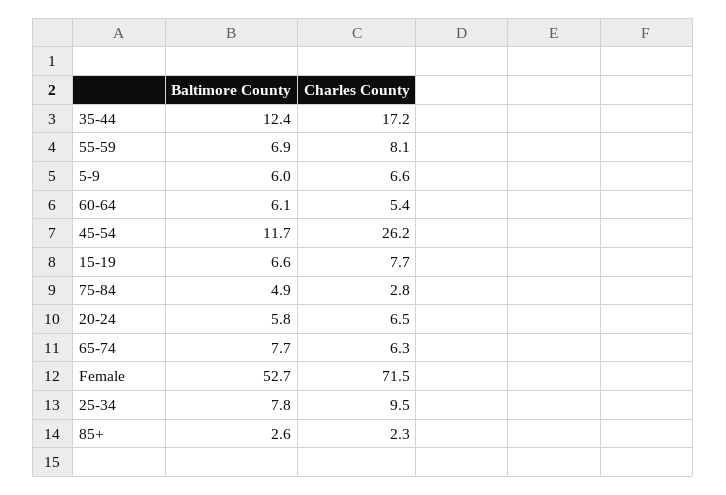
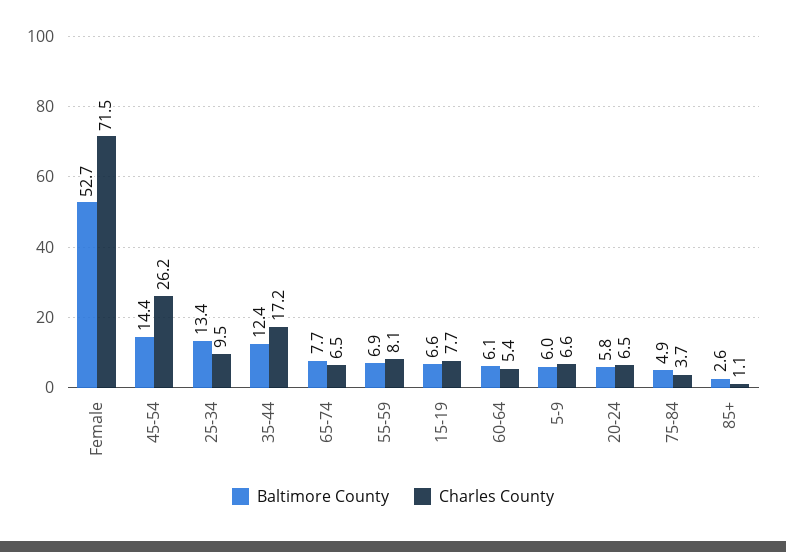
Baltimore County, 45-54: 11.7 -> 14.4
Charles County, 75-84: 2.8 -> 3.7
Charles County, 65-74: 6.3 -> 6.5
Baltimore County, 25-34: 7.8 -> 13.4
Charles County, 85+: 2.3 -> 1.1

